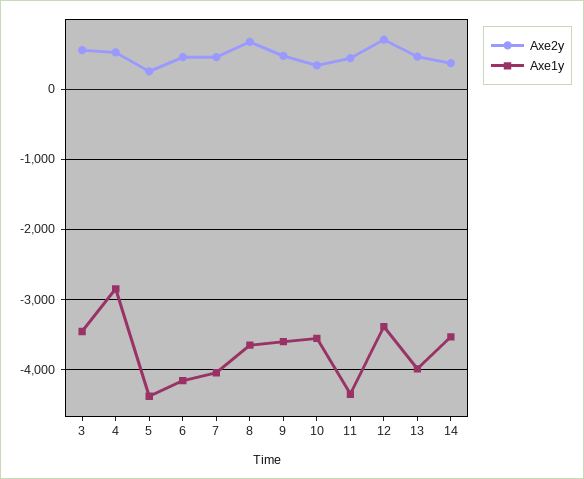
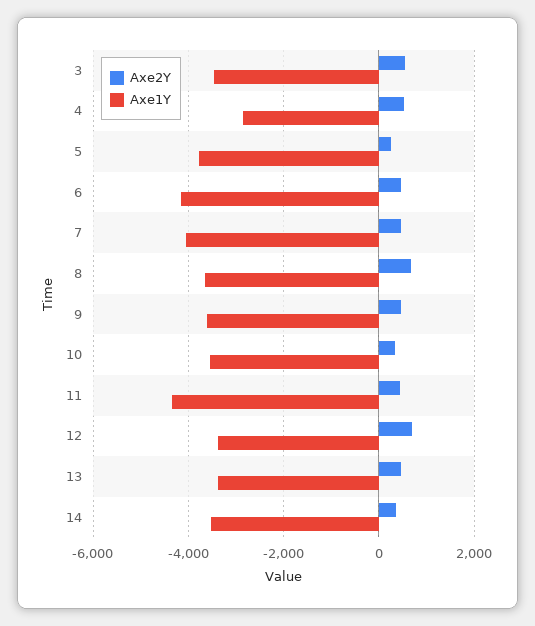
Axe1y, 5: -4400 -> -3800
Axe1y, 13: -4000 -> -3400

